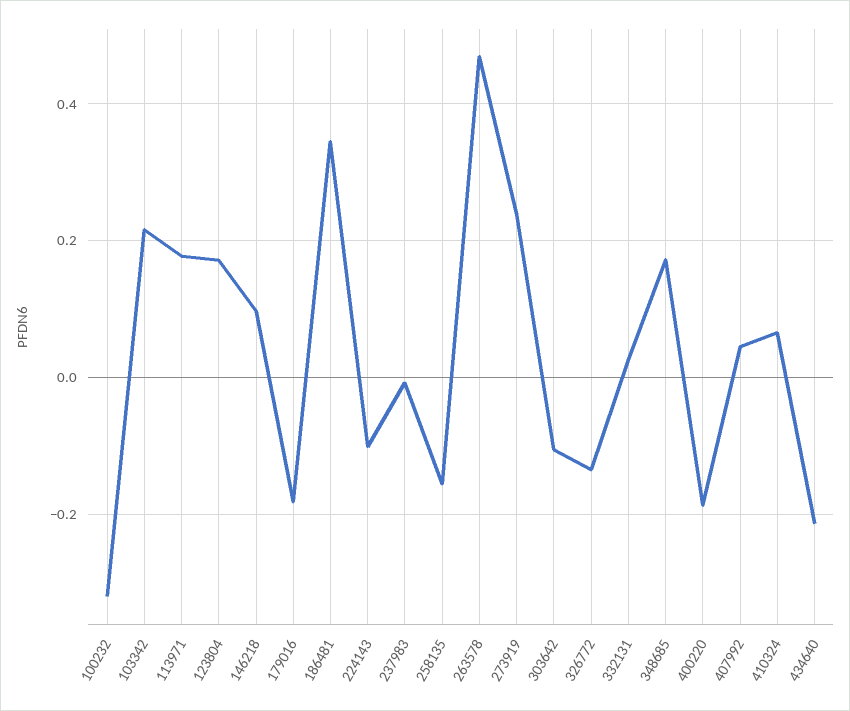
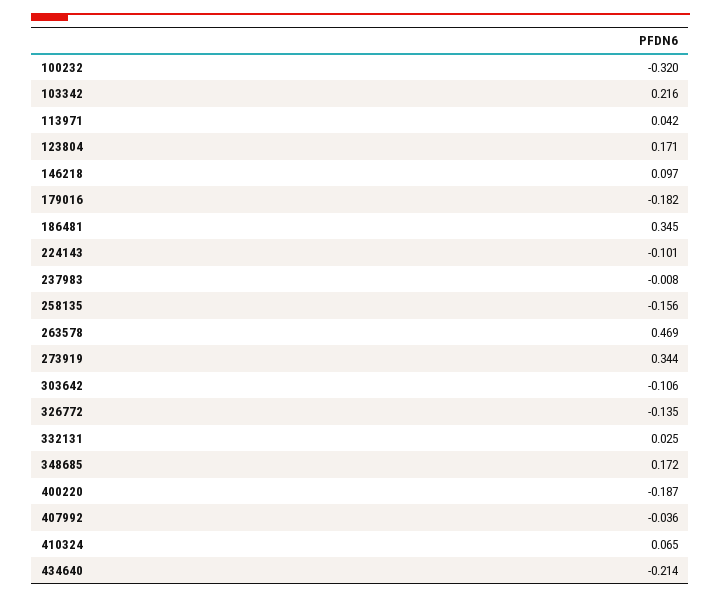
113971: 0.18 -> 0.042
273919: 0.24 -> 0.344
407992: 0.04 -> -0.036

